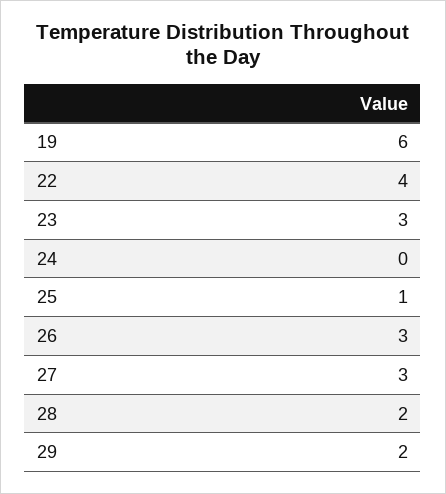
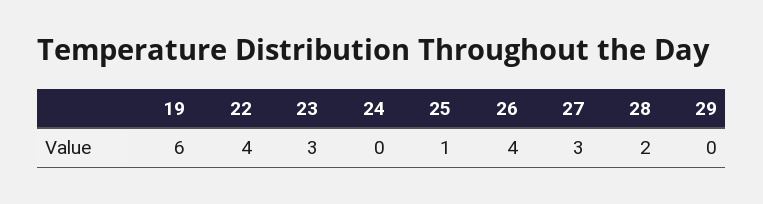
26: 3 -> 4
29: 2 -> 0

